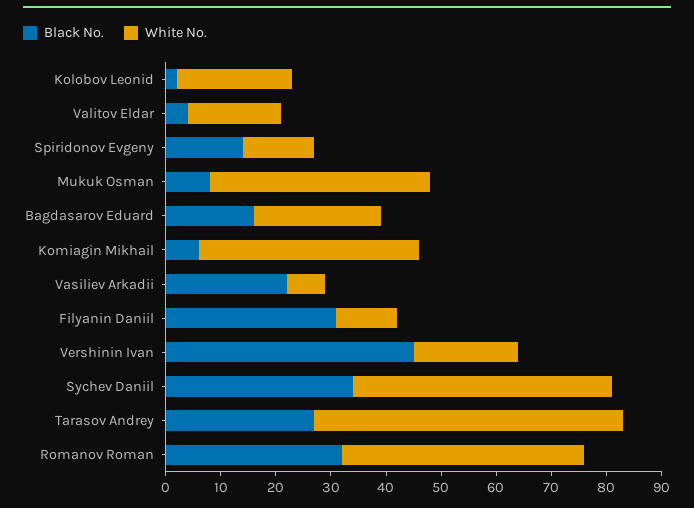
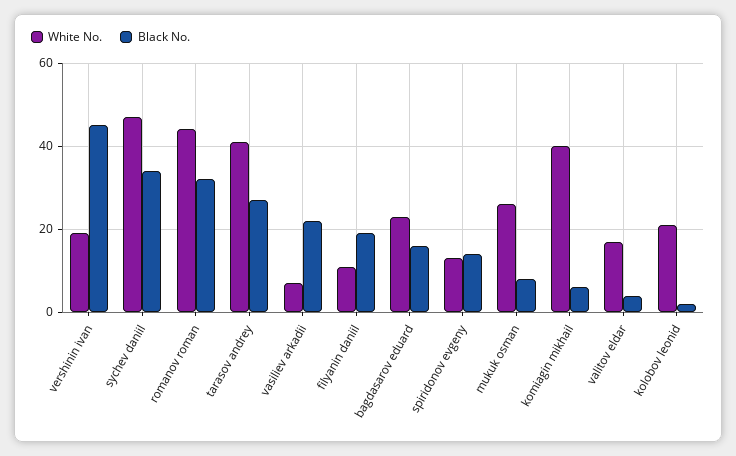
White No., Mukuk Osman: 40 -> 25
Black No., Filyanin Daniil: 30 -> 20
White No., Tarasov Andrey: 55 -> 40

